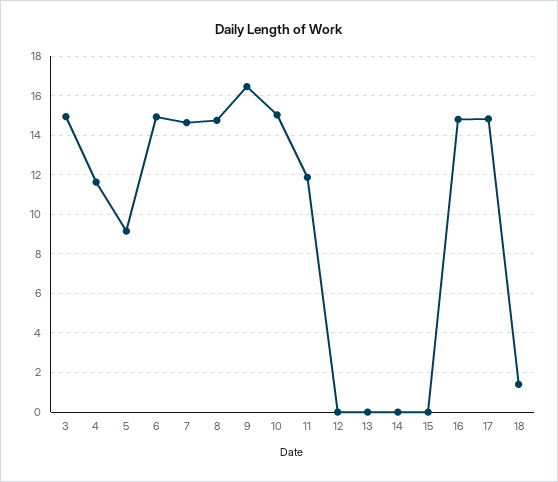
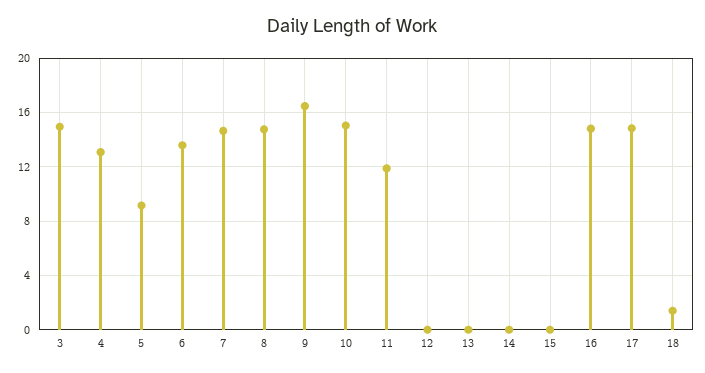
4: 11.5 -> 13
6: 15 -> 13.5

